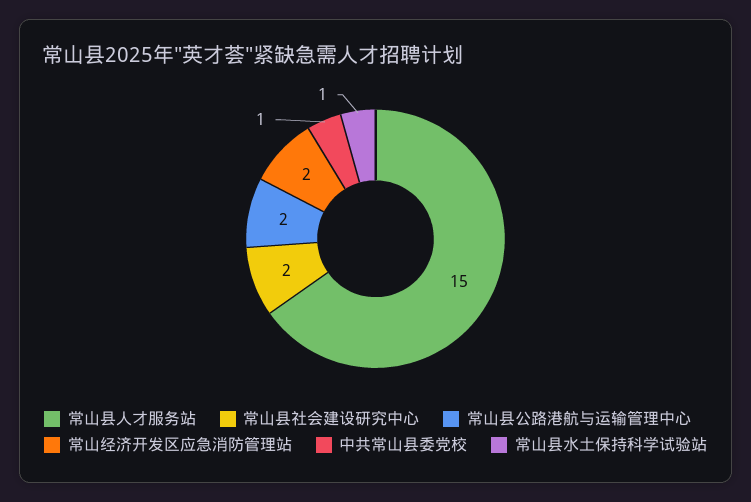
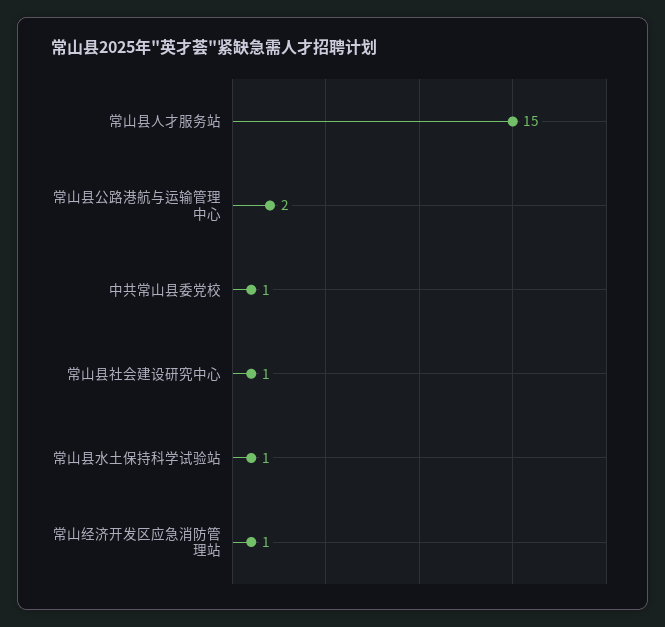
常山县社会建设研究中心: 2 -> 1
常山经济开发区应急消防管理站: 2 -> 1

